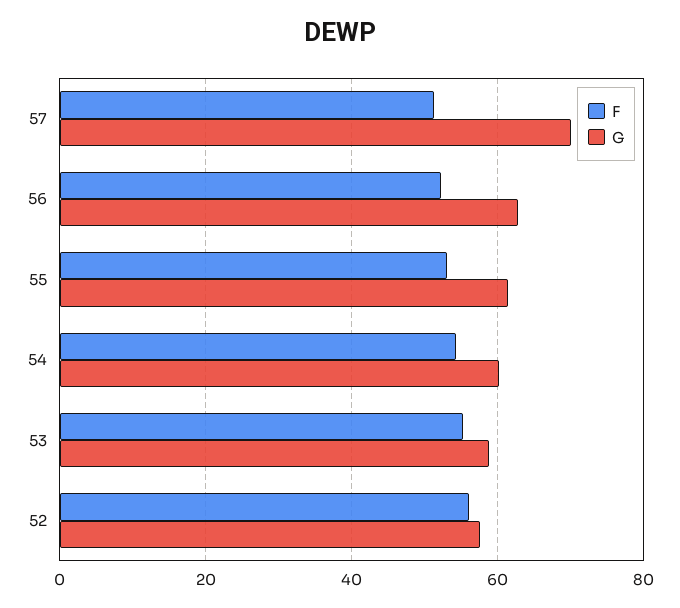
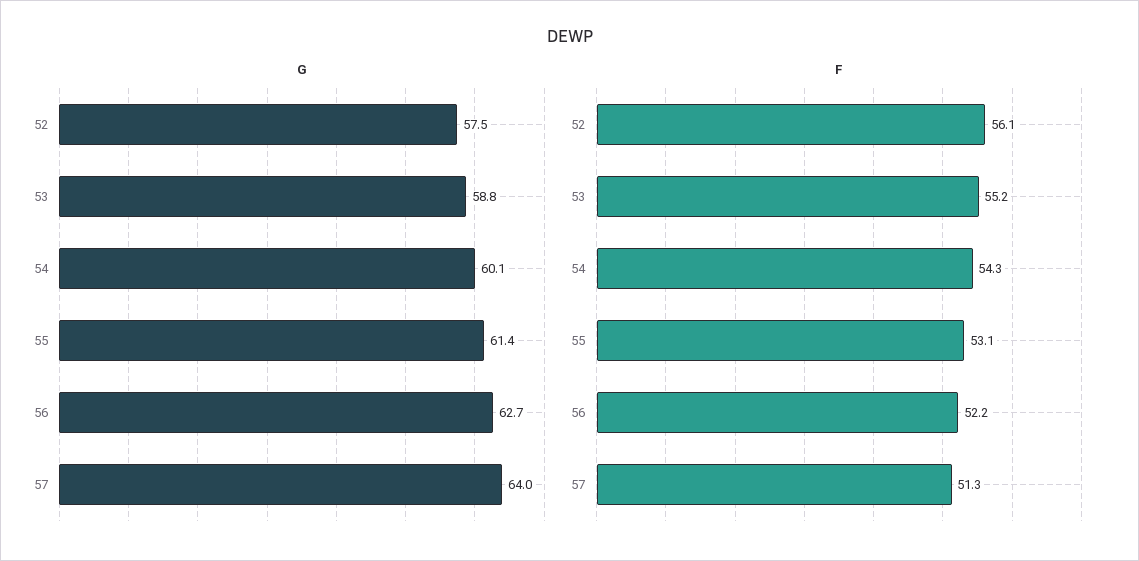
G, 57: 70 -> 64

